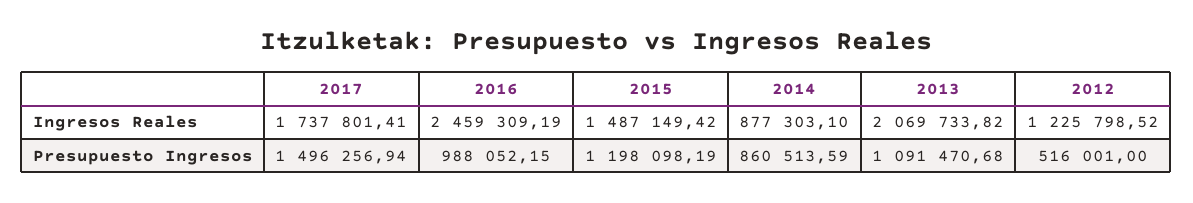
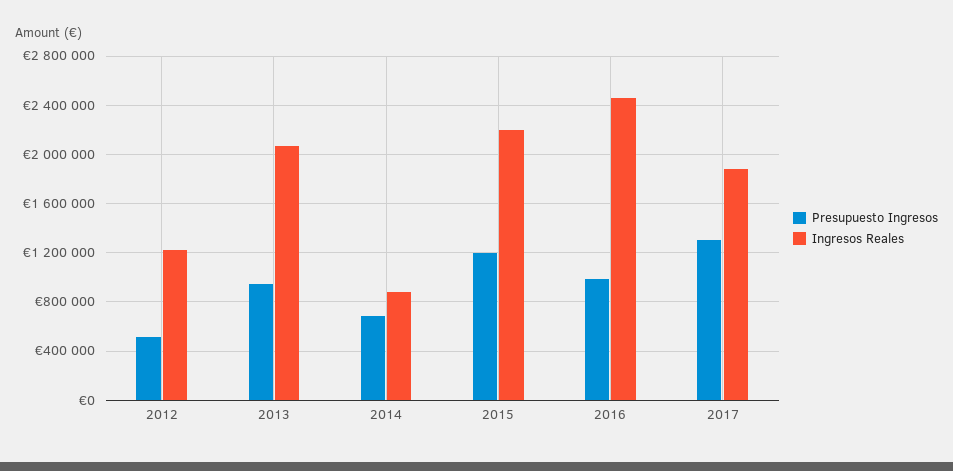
Ingresos Reales, 2017: 1737801.41 -> 1900000
Ingresos Reales, 2015: 1487149.42 -> 2200000
Presupuesto Ingresos, 2017: 1496256.94 -> 1300000
Presupuesto Ingresos, 2014: 860513.59 -> 700000
Presupuesto Ingresos, 2013: 1091470.68 -> 950000

